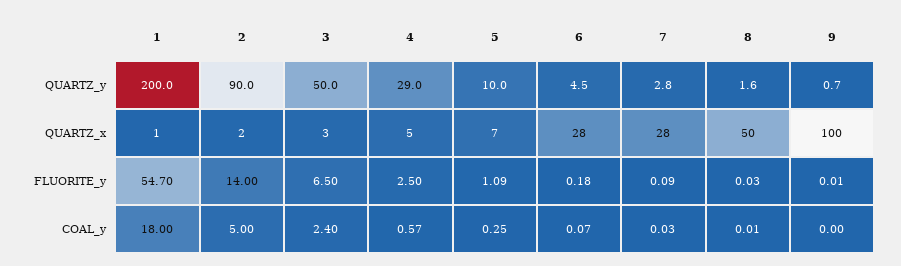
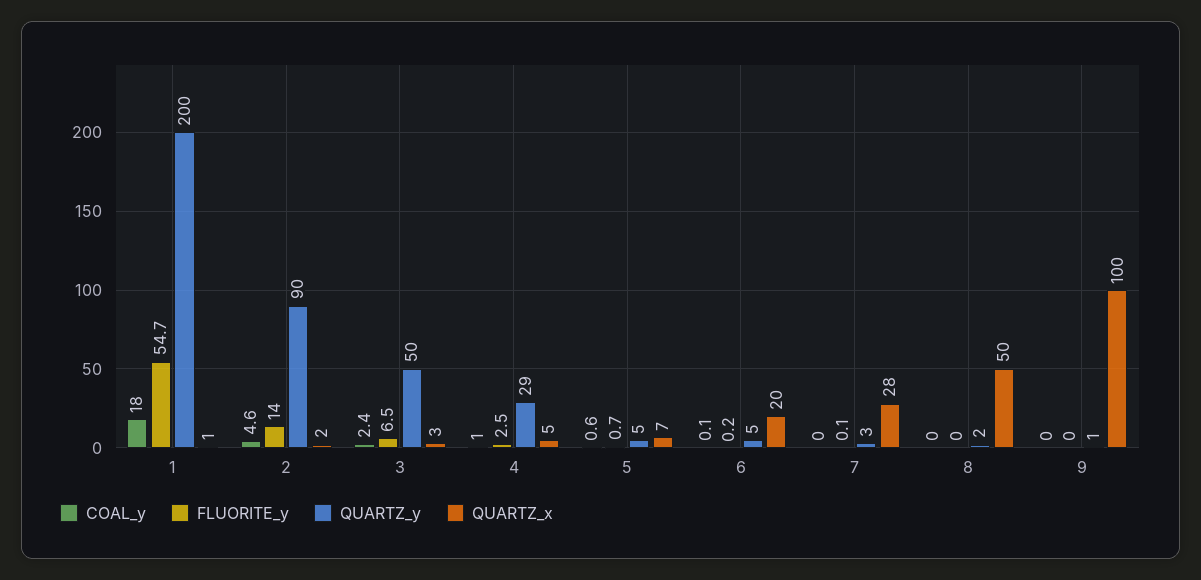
QUARTZ_y, 5: 10 -> 5
QUARTZ_x, 6: 28 -> 20
FLUORITE_y, 5: 1.09 -> 0.7
COAL_y, 2: 5 -> 4.6
COAL_y, 4: 0.57 -> 1
COAL_y, 5: 0.25 -> 0.6

